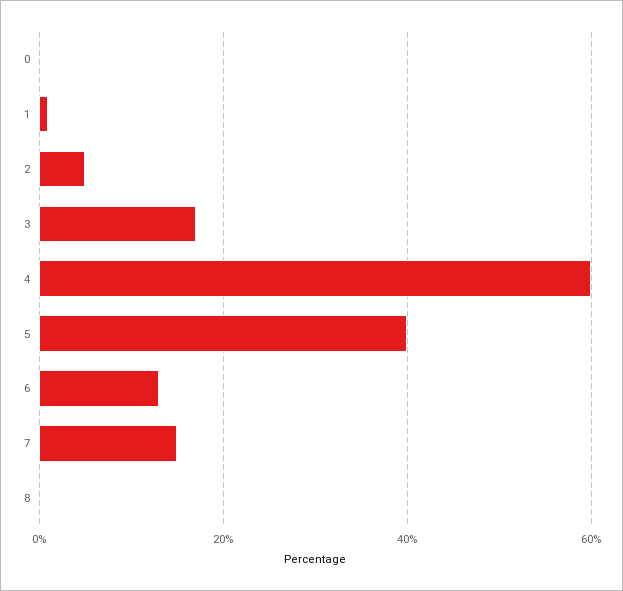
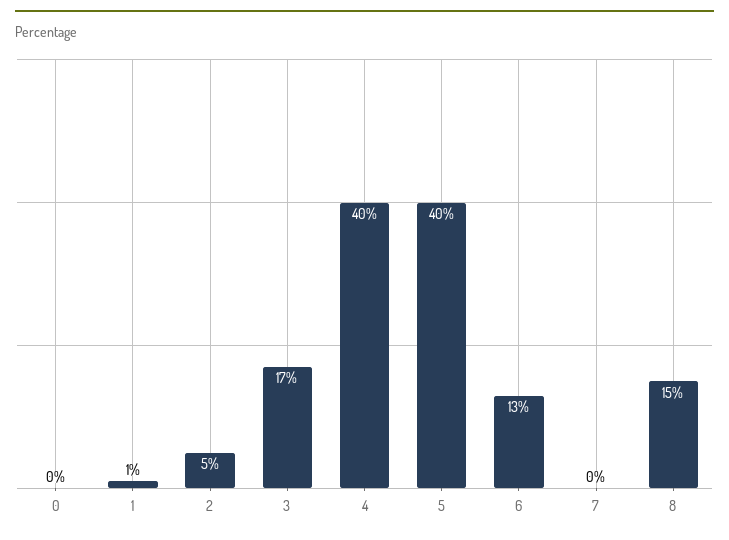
4: 60 -> 40
7: 15 -> 0
8: 0 -> 15

